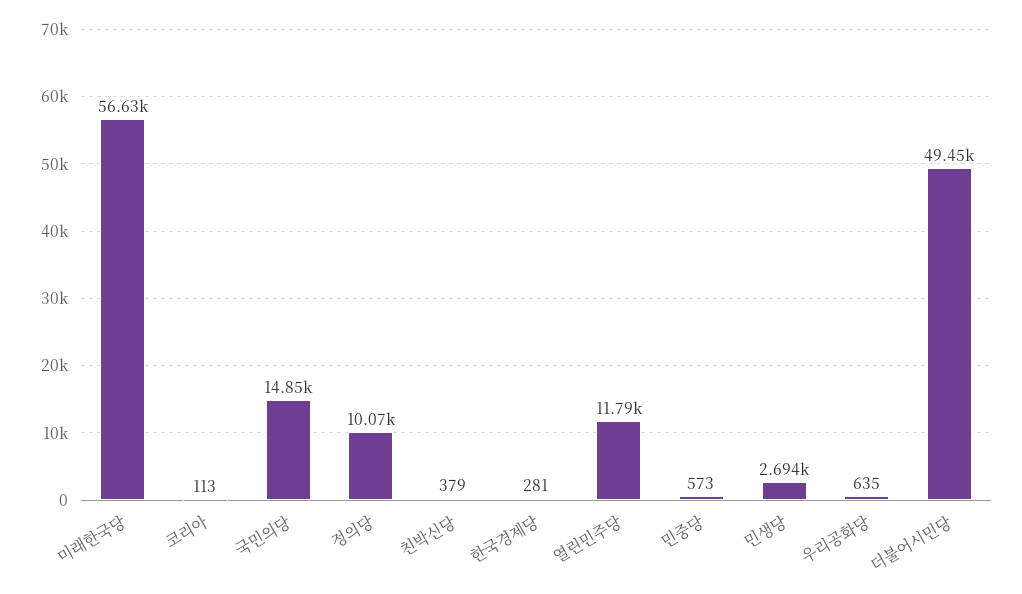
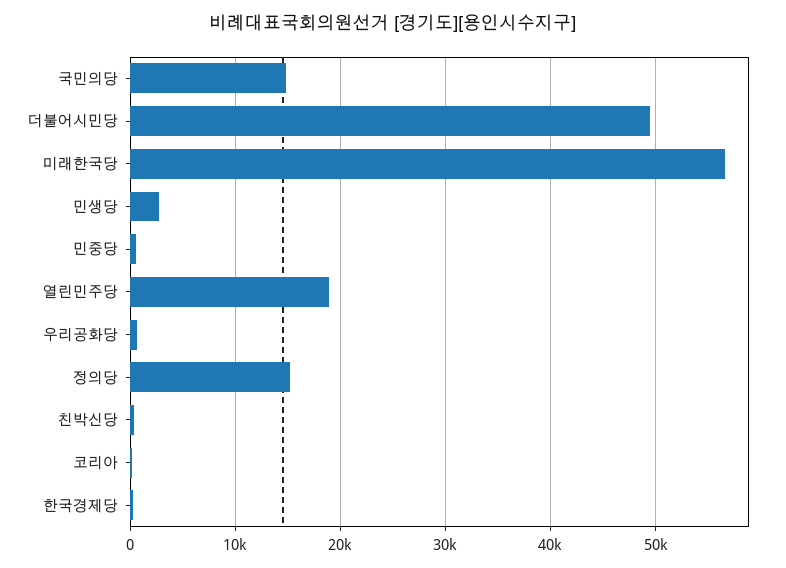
정의당: 10070 -> 15000
열린민주당: 11790 -> 19000

